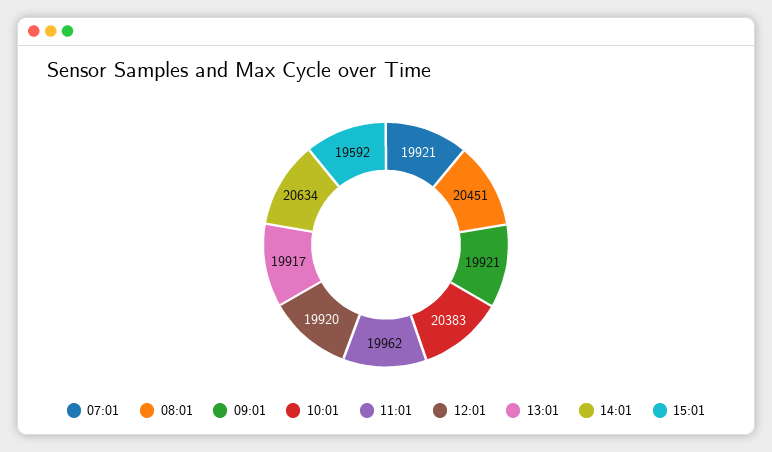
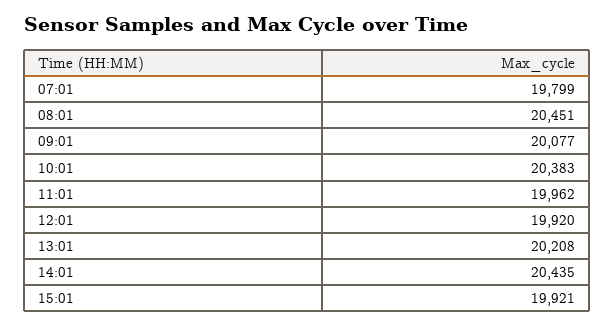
07:01: 19921 -> 19799
09:01: 19921 -> 20077
13:01: 19917 -> 20208
14:01: 20634 -> 20435
15:01: 19592 -> 19921

